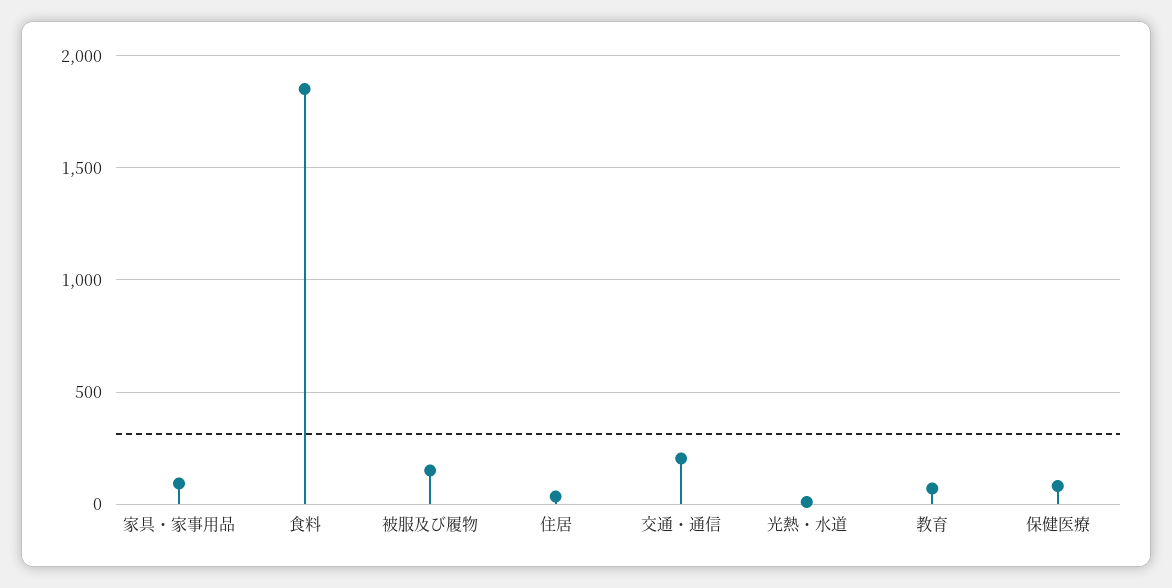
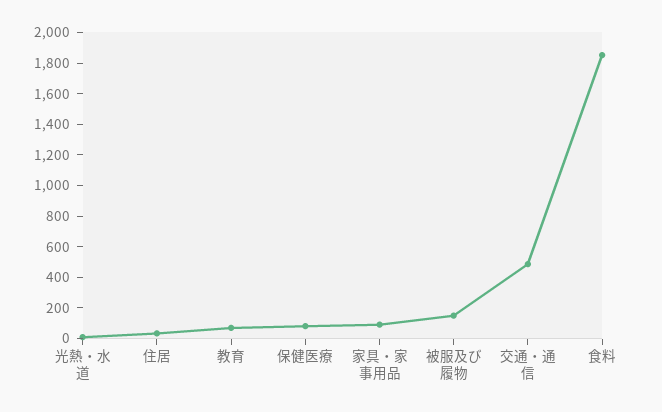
交通・通信: 200 -> 500

